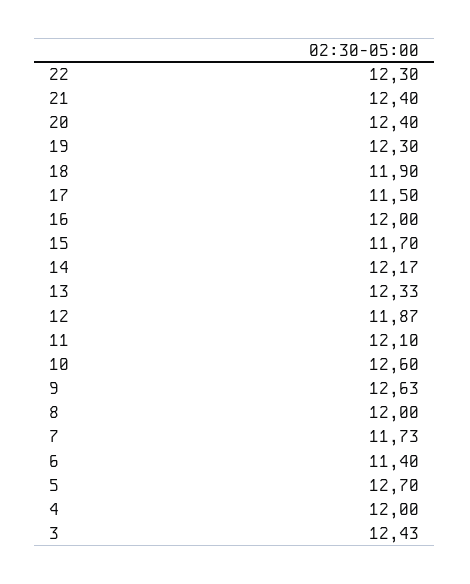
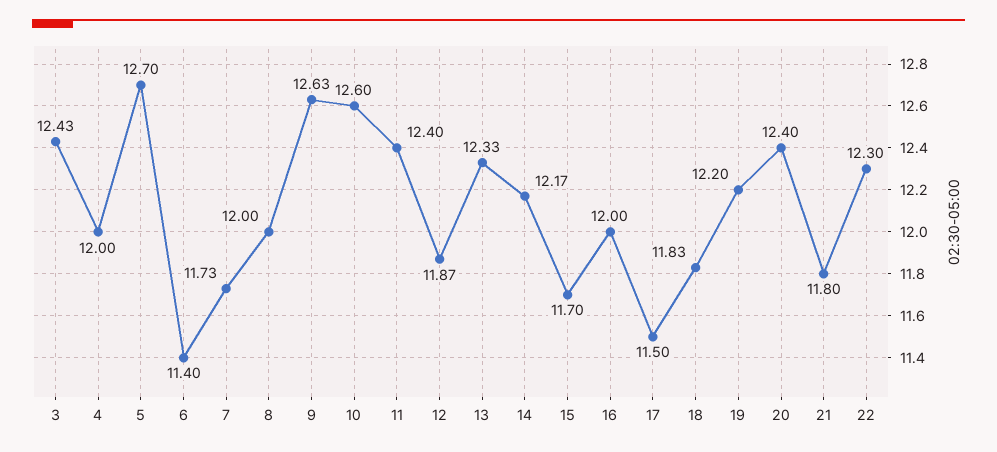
21: 12.4 -> 11.8
19: 12.3 -> 12.2
18: 11.9 -> 11.83
11: 12.1 -> 12.4

